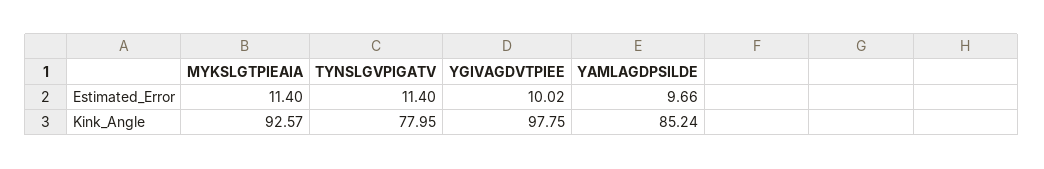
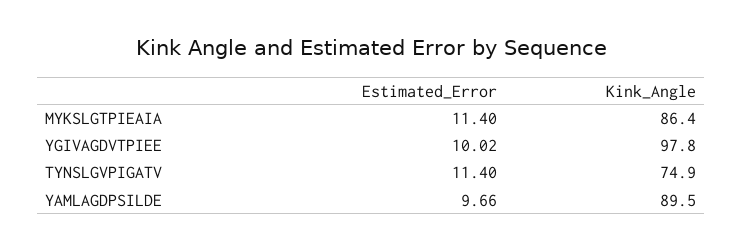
MYKSLGTPIEAIA, Kink_Angle: 92.57 -> 86.4
TYNSLGVPIGATV, Kink_Angle: 77.95 -> 74.9
YAMLAGDPSILDE, Kink_Angle: 85.24 -> 89.5

